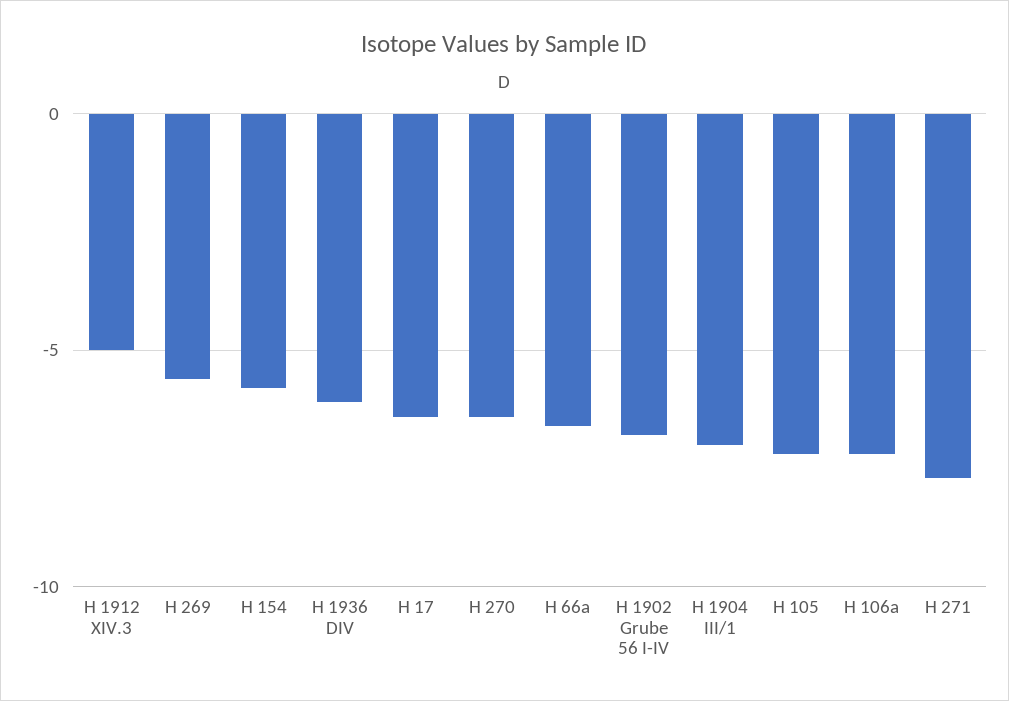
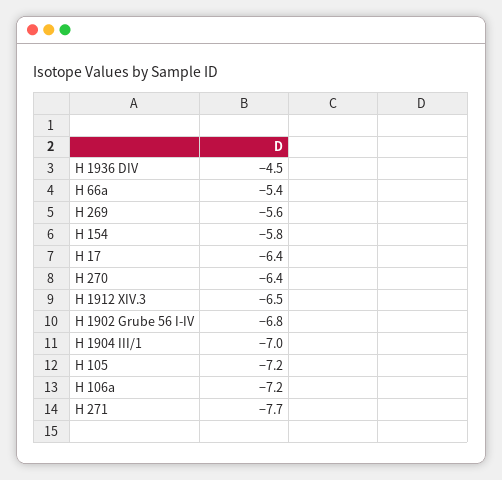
H 1912 XIV.3: -5 -> -6.5
H 1936 DIV: -6 -> -4.5
H 66a: -6.5 -> -5.4

